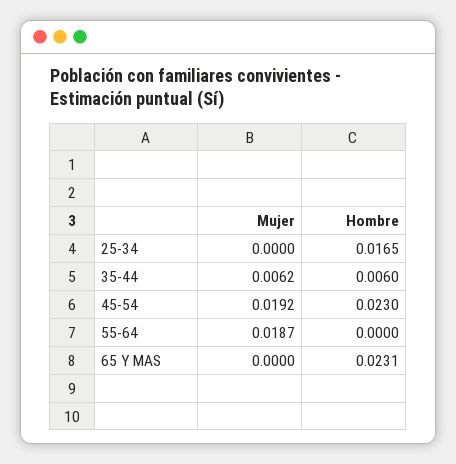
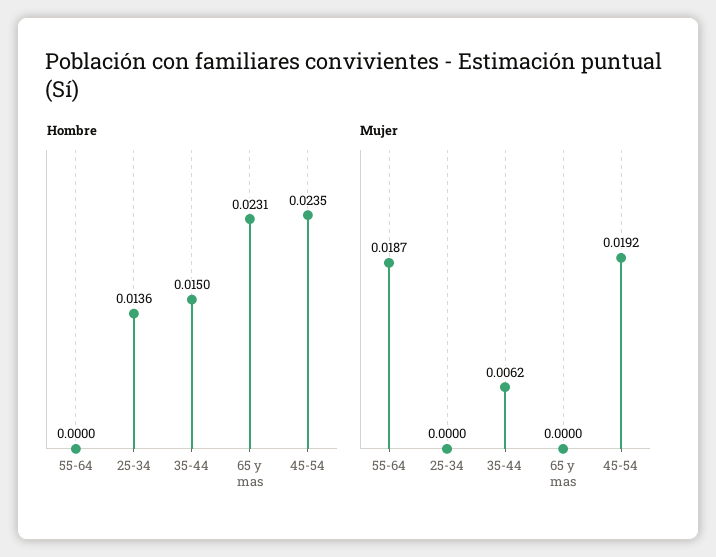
Hombre, 25-34: 0.0165 -> 0.0136
Hombre, 35-44: 0.006 -> 0.015
Hombre, 45-54: 0.023 -> 0.0235

